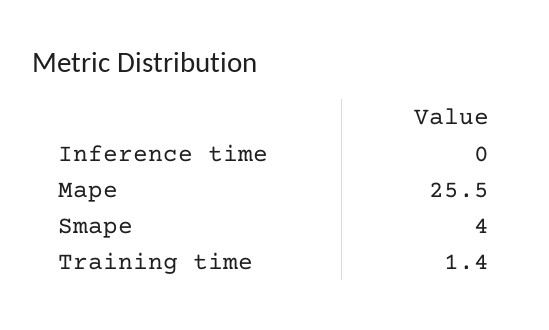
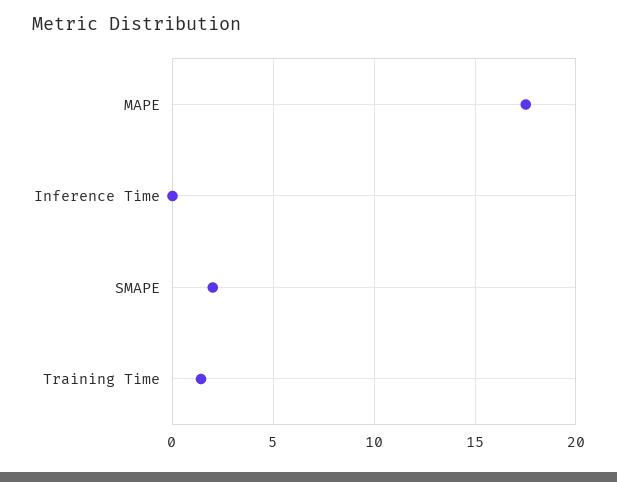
Mape: 25.5 -> 17.5
Smape: 4 -> 2

